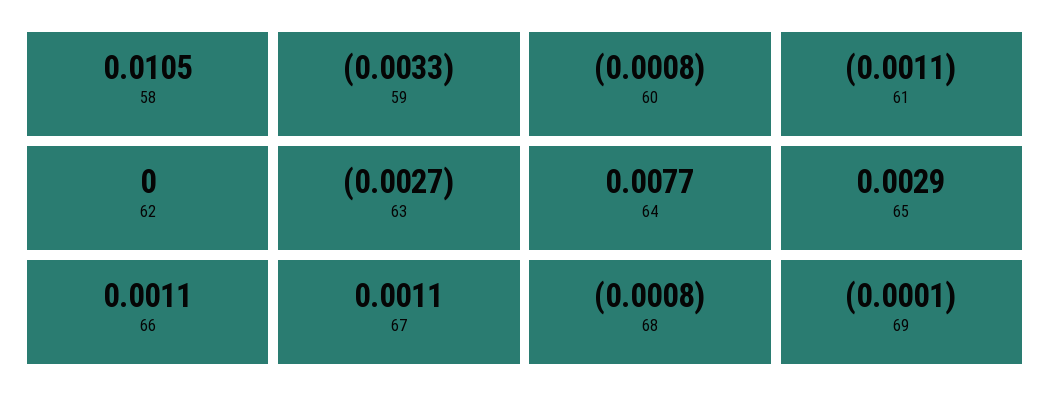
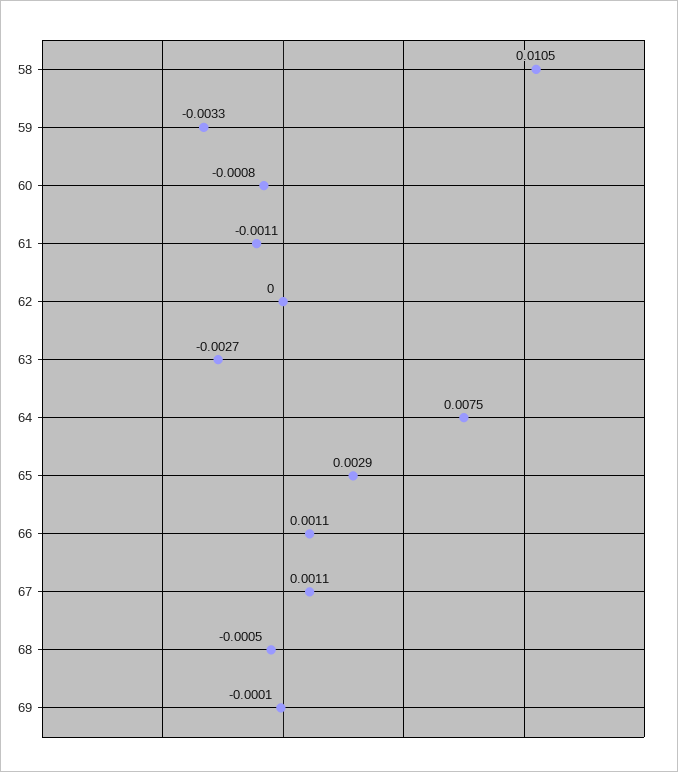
64: 0.0077 -> 0.0075
68: -0.0008 -> -0.0005

